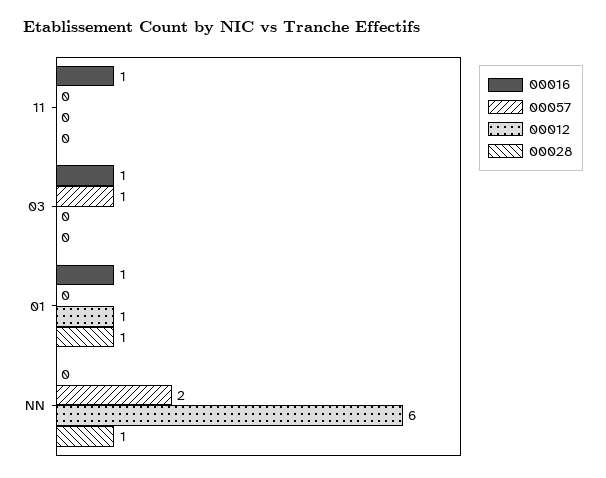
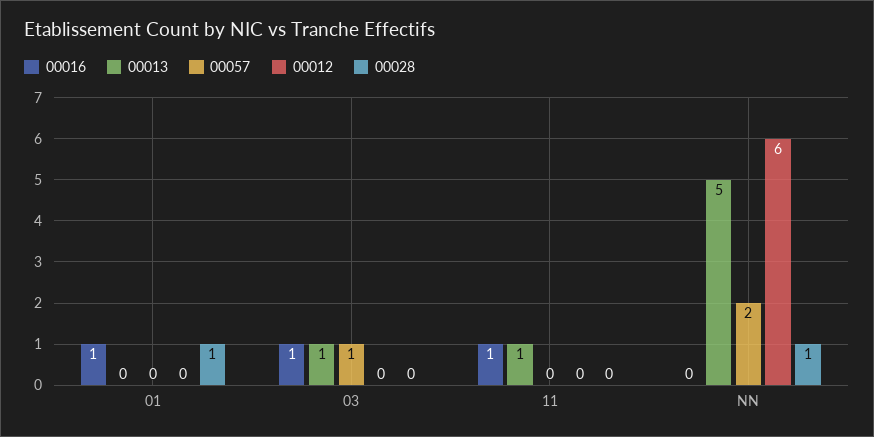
00012, 01: 1 -> 0
00013, 01: none -> 0
00013, 03: none -> 1
00013, 11: none -> 1
00013, NN: none -> 5

